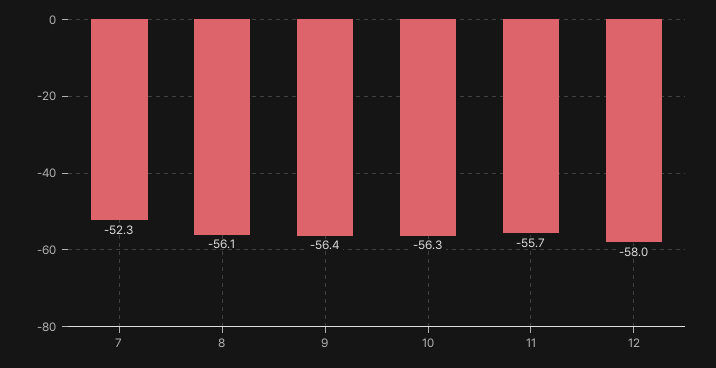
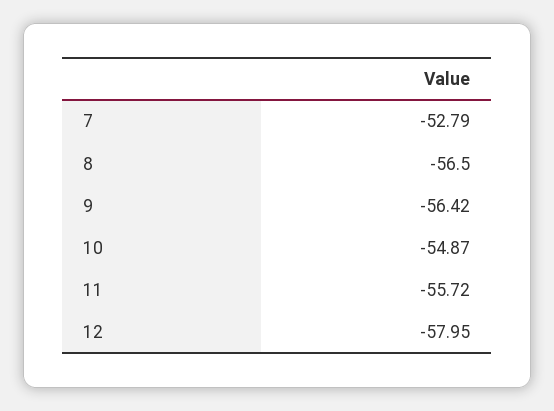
7: -52.3 -> -52.79
8: -56.1 -> -56.5
10: -56.3 -> -54.87

